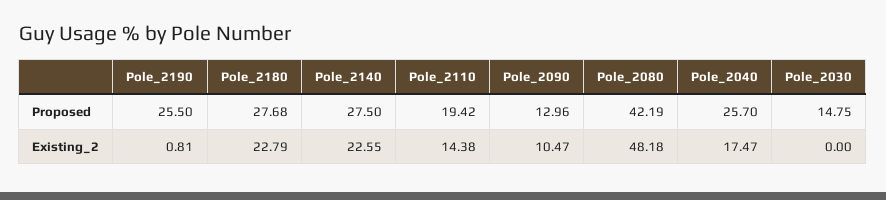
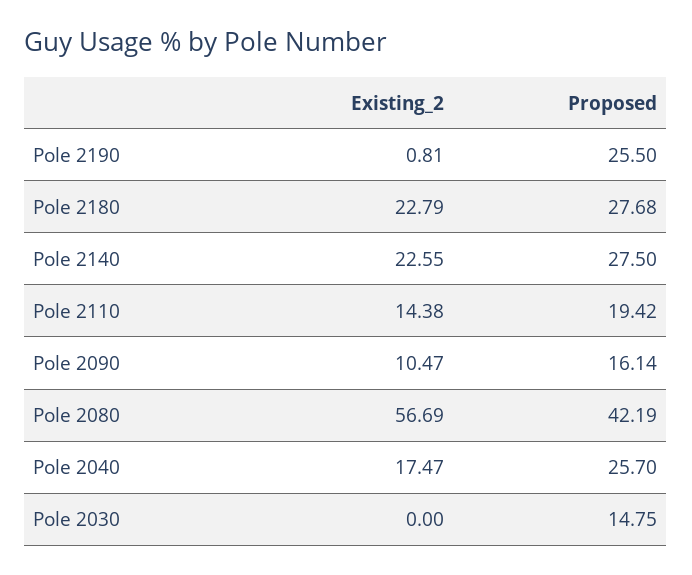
Pole_2090, Proposed: 12.96 -> 16.14
Pole_2080, Existing_2: 48.18 -> 56.69

